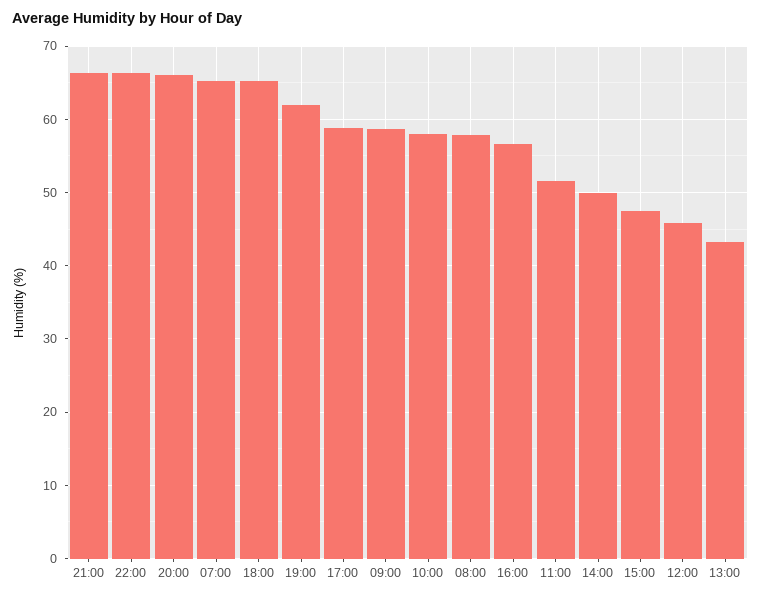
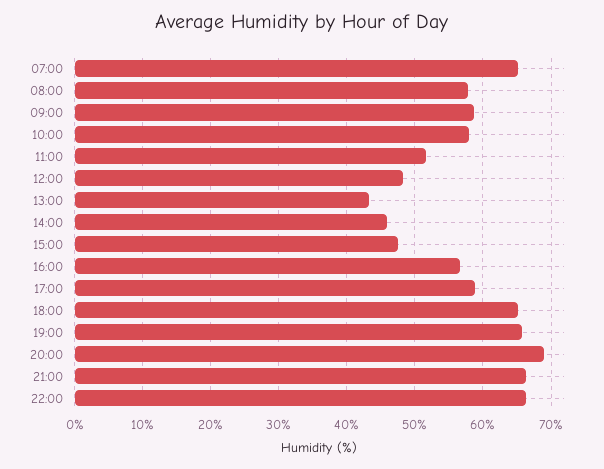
20:00: 66 -> 69
19:00: 62 -> 66
14:00: 50 -> 46
12:00: 46 -> 48

